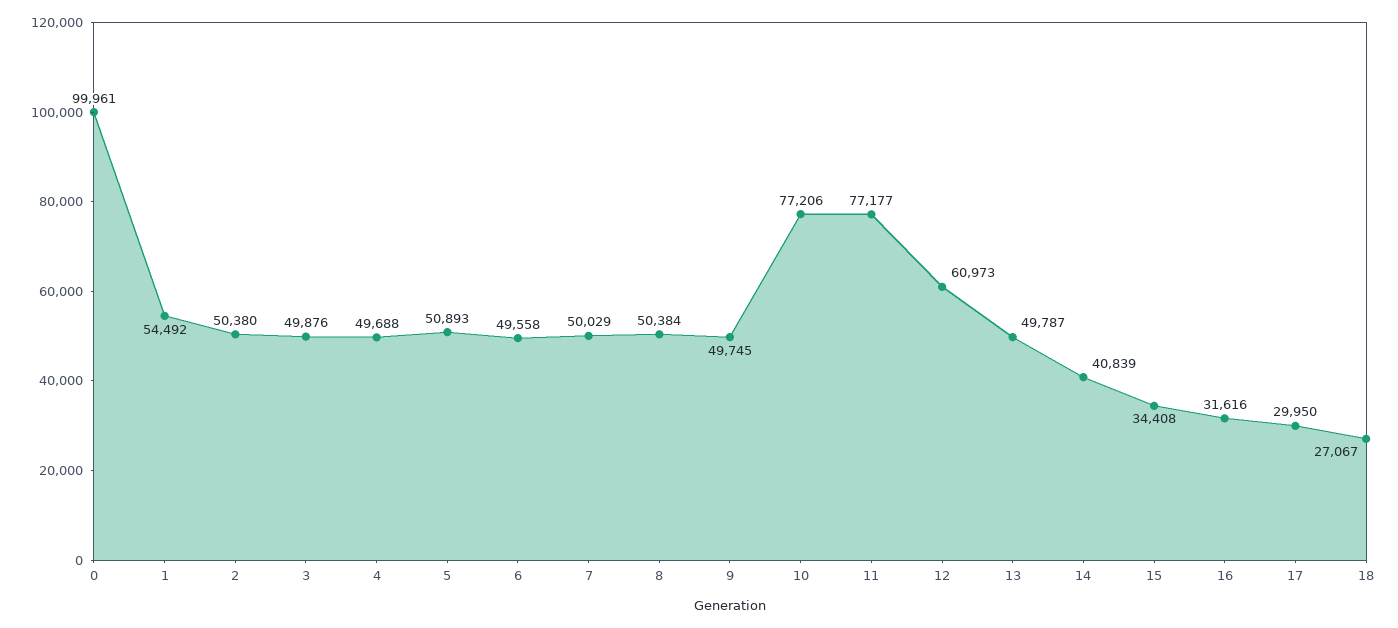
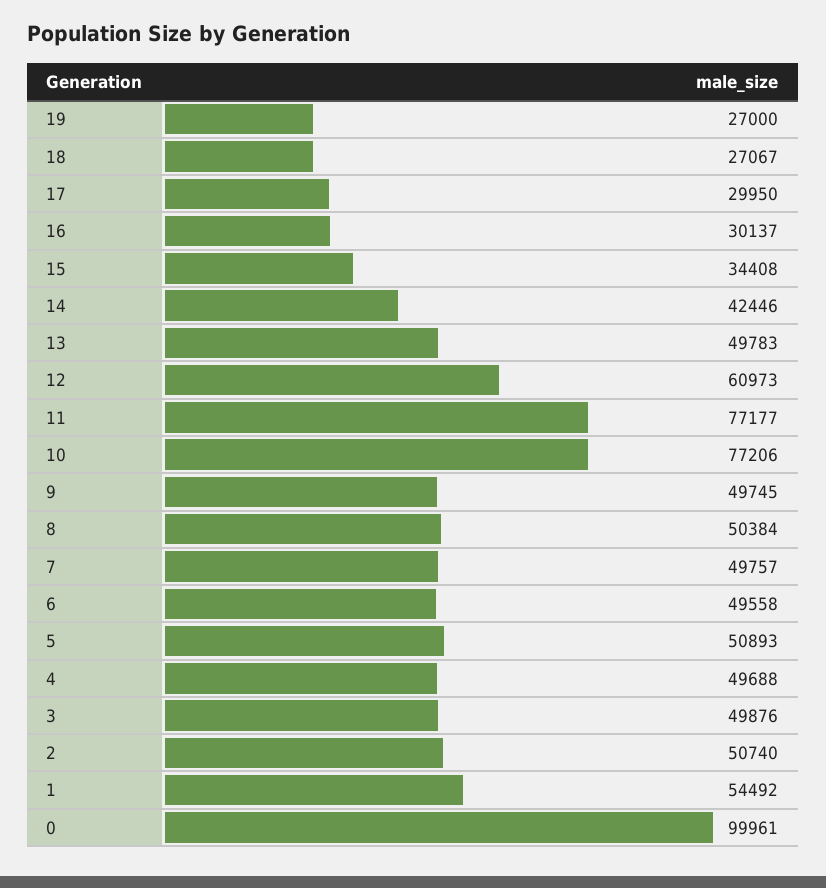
2: 50380 -> 50740
7: 50029 -> 49757
13: 49787 -> 49783
14: 40839 -> 42446
16: 31616 -> 30137
19: none -> 27000

